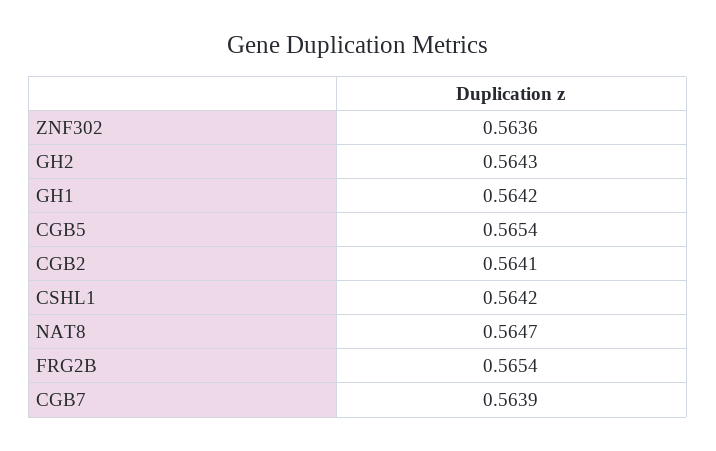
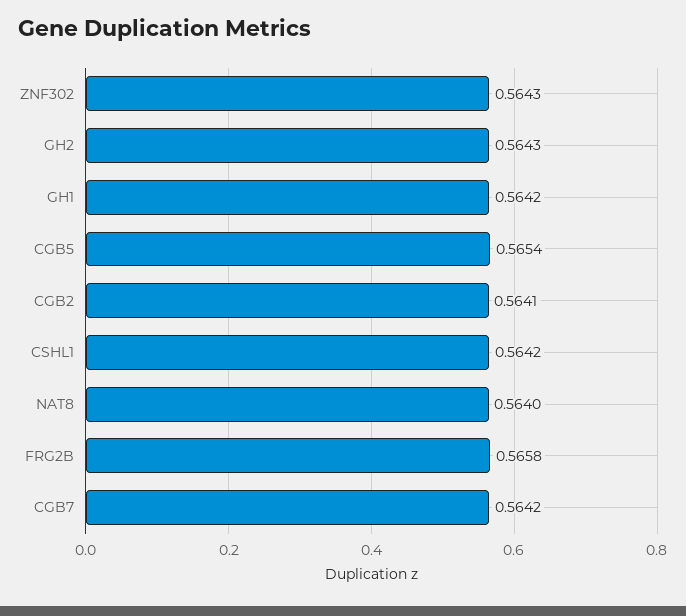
ZNF302: 0.5636 -> 0.5643
NAT8: 0.5647 -> 0.564
FRG2B: 0.5654 -> 0.5658
CGB7: 0.5639 -> 0.5642

